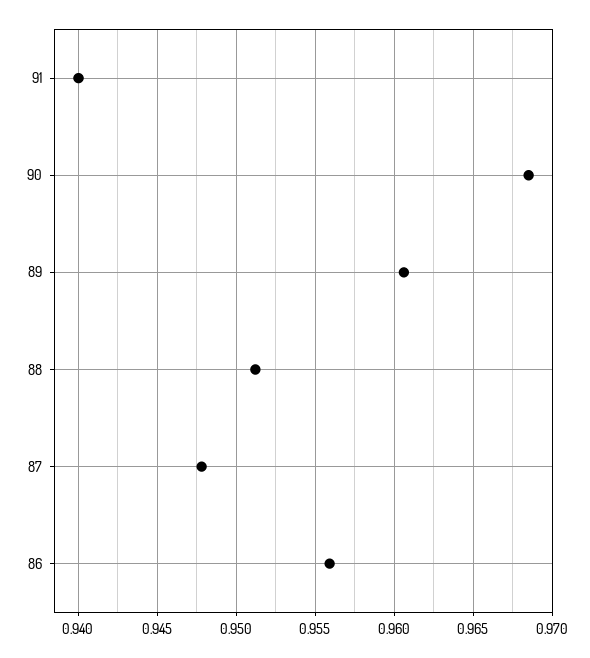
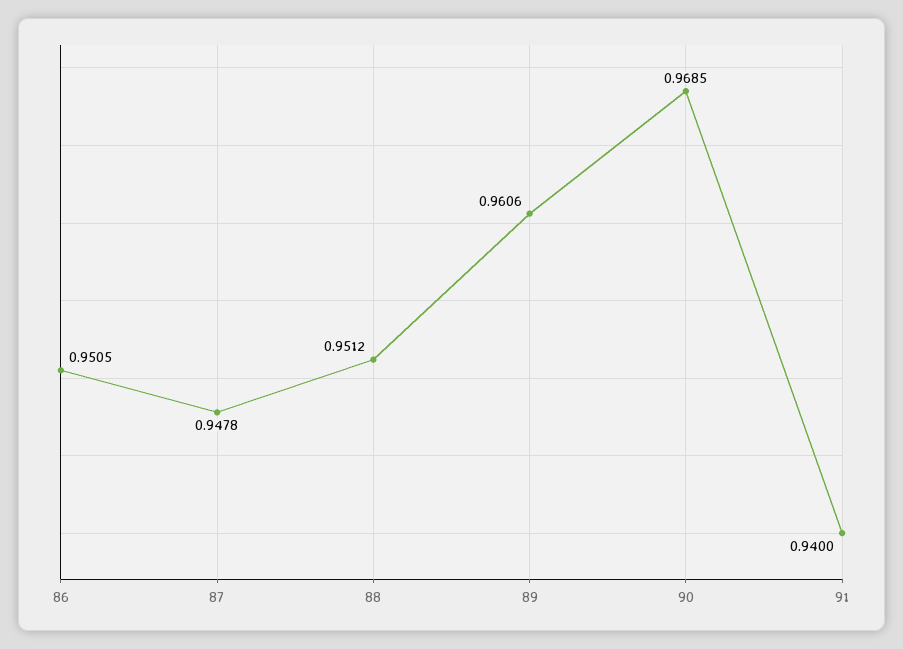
86: 0.956 -> 0.9505

